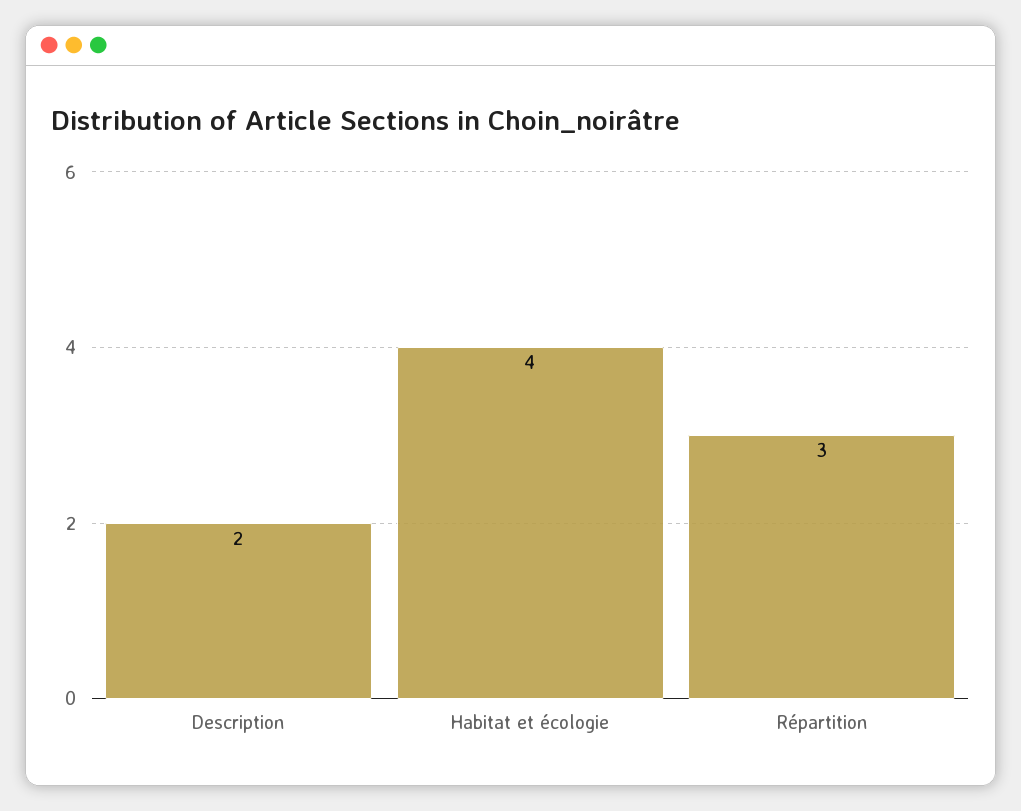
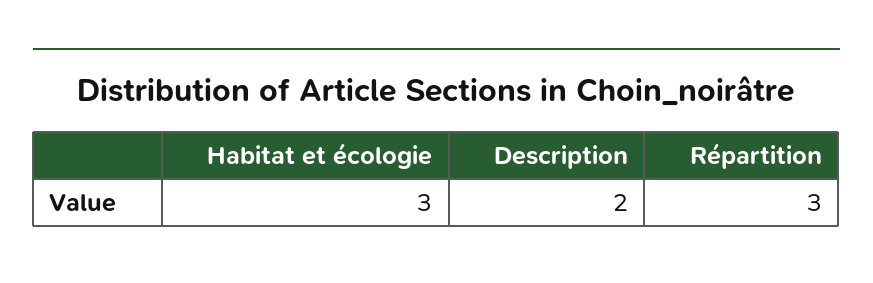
Habitat et écologie: 4 -> 3

